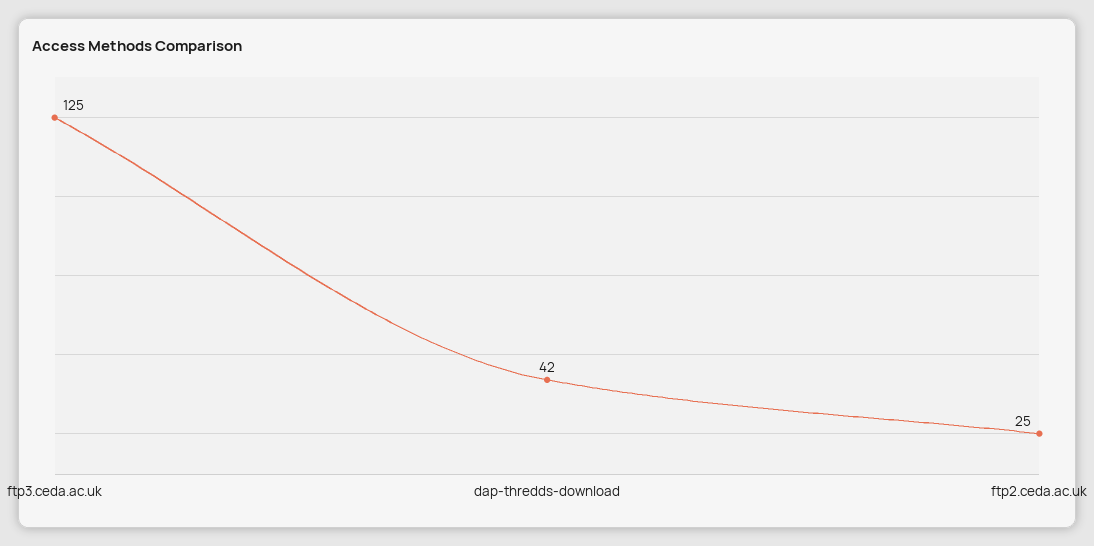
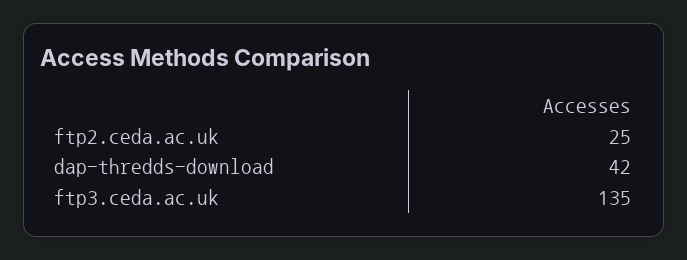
ftp3.ceda.ac.uk: 125 -> 135

